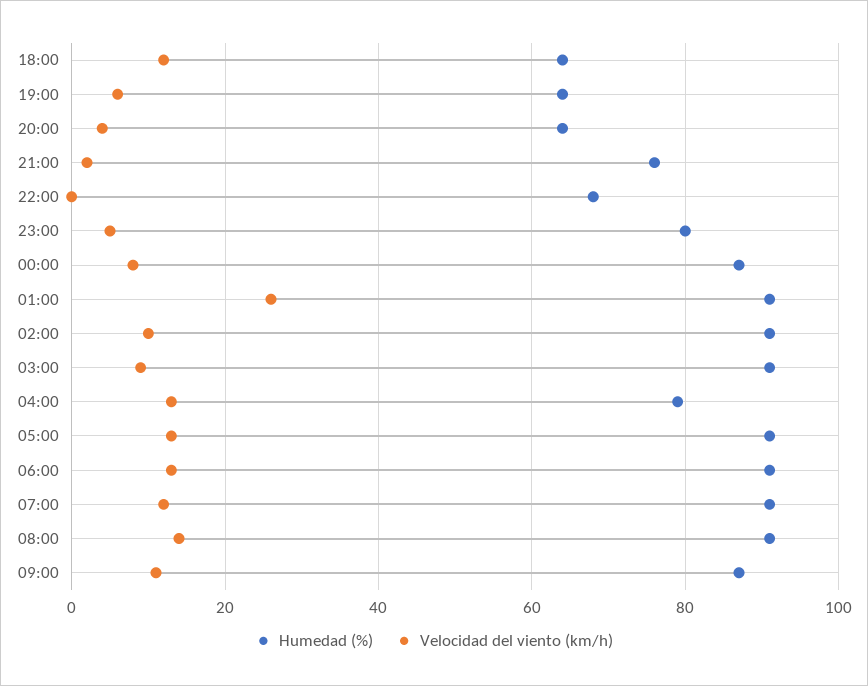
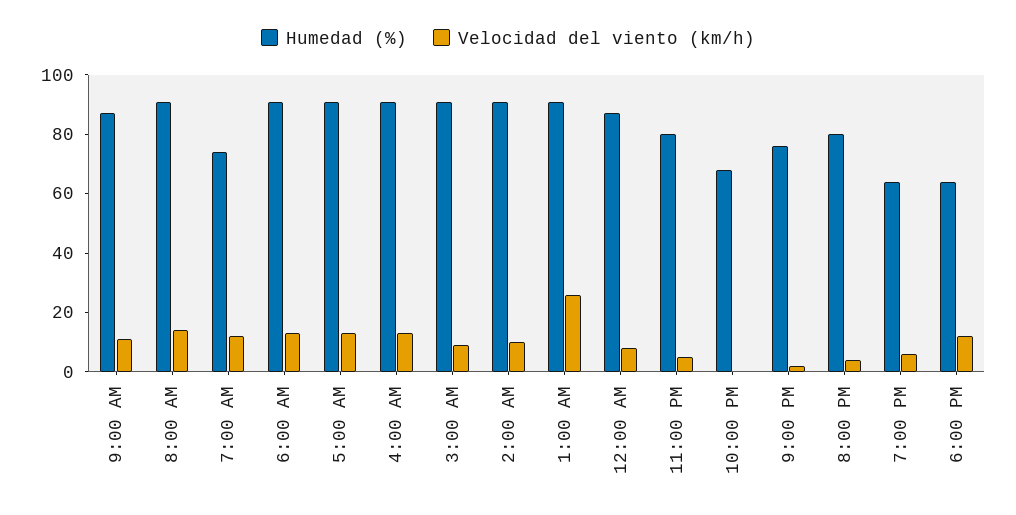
Humedad (%), 20:00: 65 -> 80
Humedad (%), 04:00: 80 -> 90
Humedad (%), 07:00: 90 -> 75

